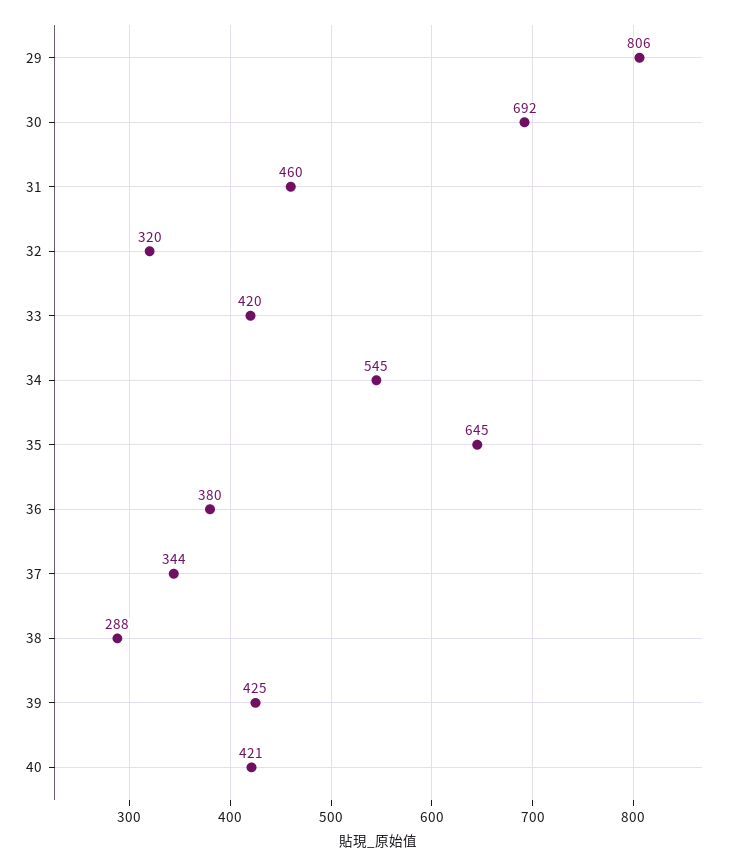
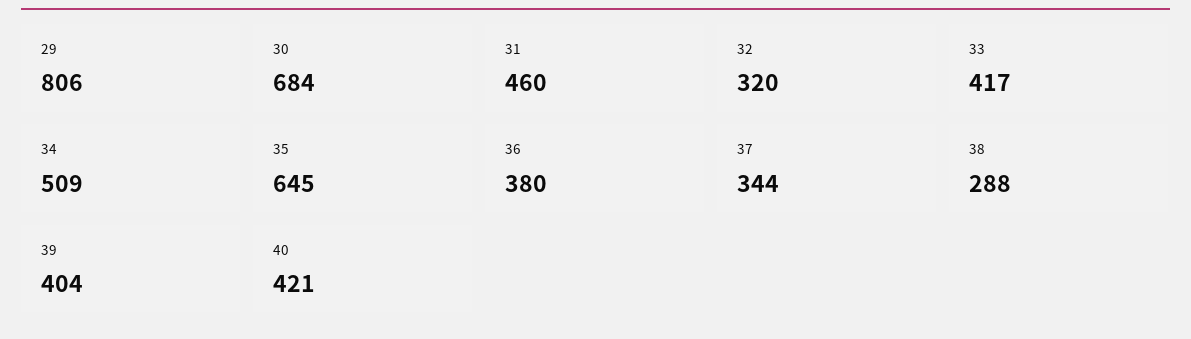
30: 692 -> 684
33: 420 -> 417
34: 545 -> 509
39: 425 -> 404

